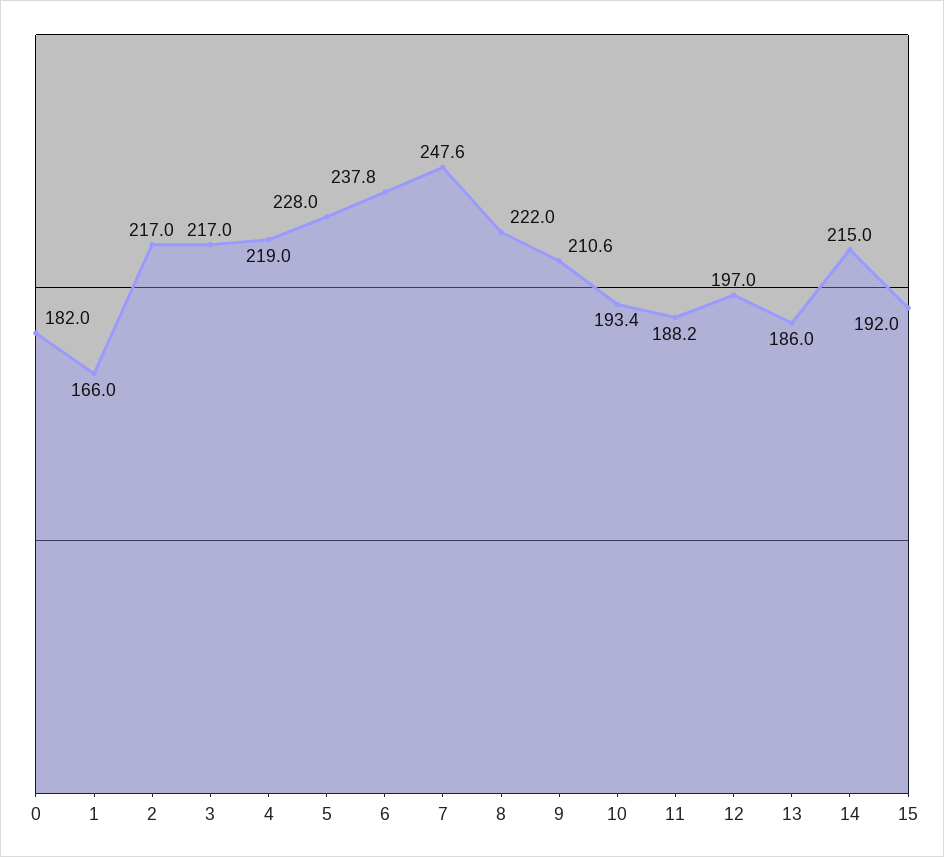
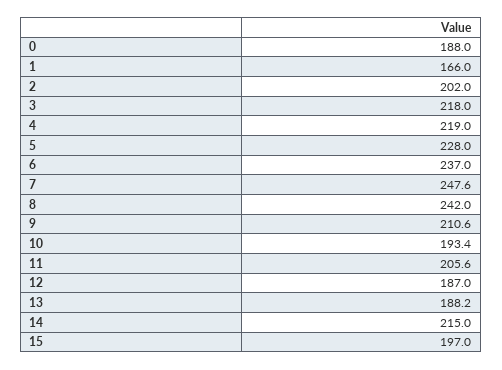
0: 182 -> 188
2: 217 -> 202
3: 217 -> 218
6: 237.8 -> 237
8: 222 -> 242
11: 188.2 -> 205.6
12: 197 -> 187
13: 186 -> 188.2
15: 192 -> 197

